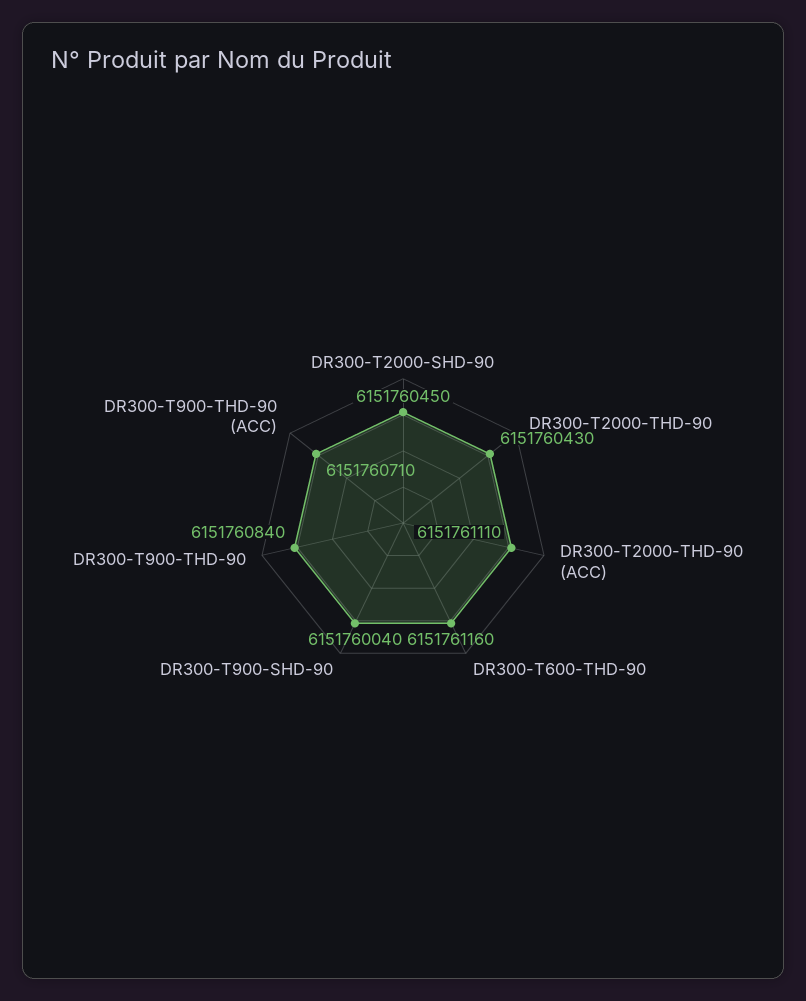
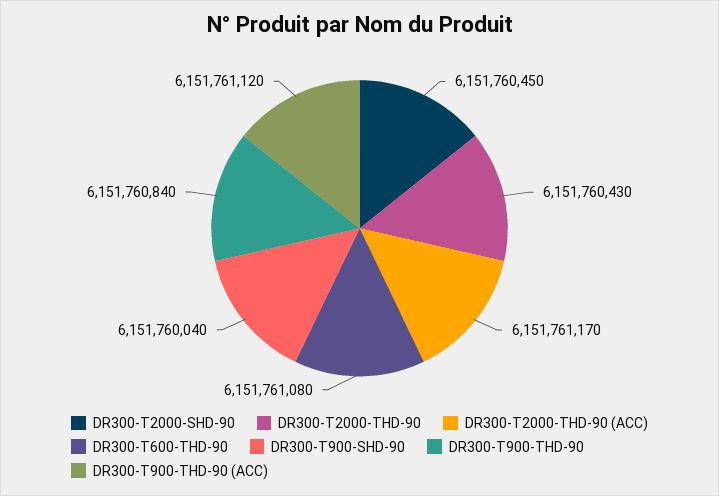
DR300-T2000-THD-90 (ACC): 6151761110 -> 6151761170
DR300-T600-THD-90: 6151761160 -> 6151761080
DR300-T900-THD-90 (ACC): 6151760710 -> 6151761120

